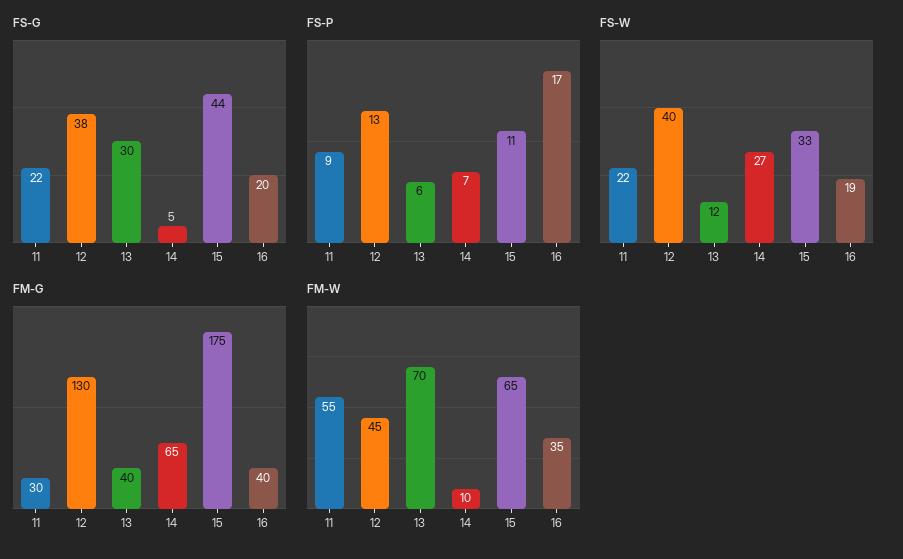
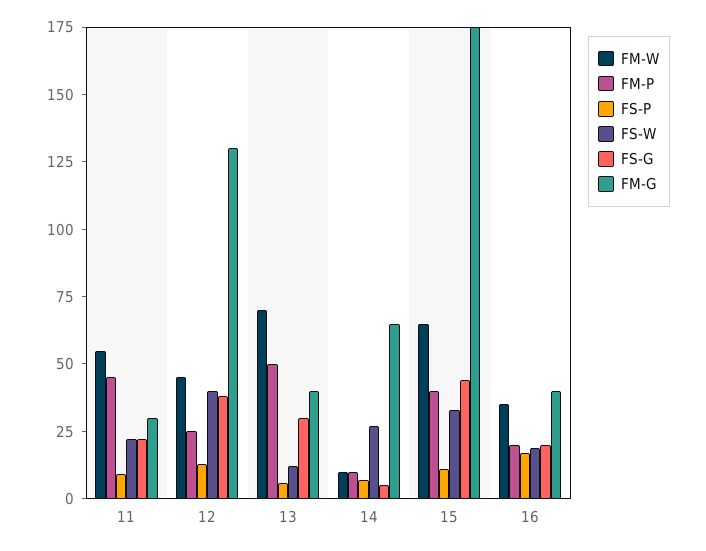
FM-P, 11: none -> 45
FM-P, 12: none -> 25
FM-P, 13: none -> 50
FM-P, 14: none -> 10
FM-P, 15: none -> 40
FM-P, 16: none -> 20

